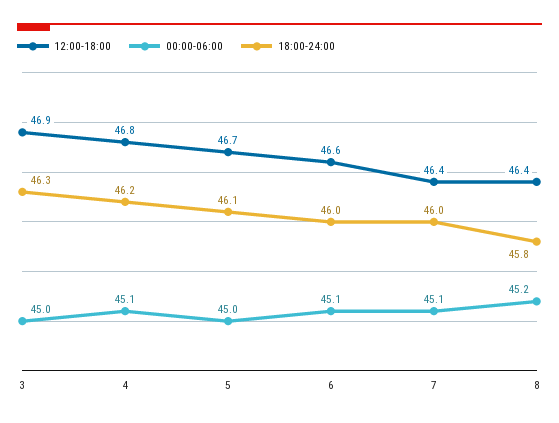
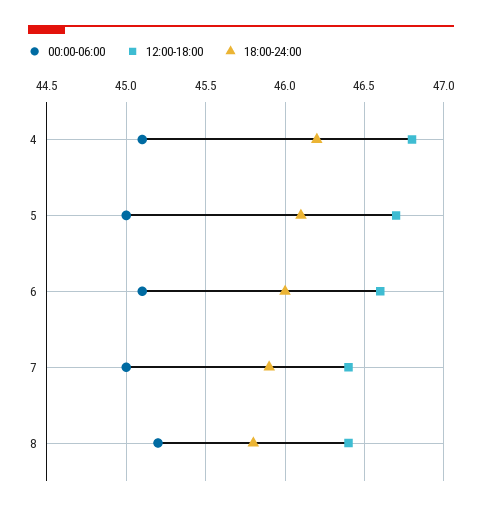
12:00-18:00, 3: 46.9 -> none
00:00-06:00, 3: 45 -> none
18:00-24:00, 3: 46.3 -> none
00:00-06:00, 7: 45.1 -> 45
18:00-24:00, 7: 46 -> 45.9

